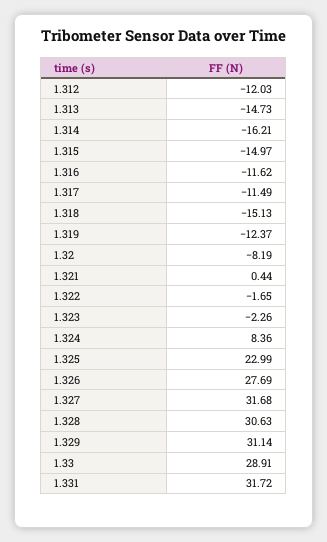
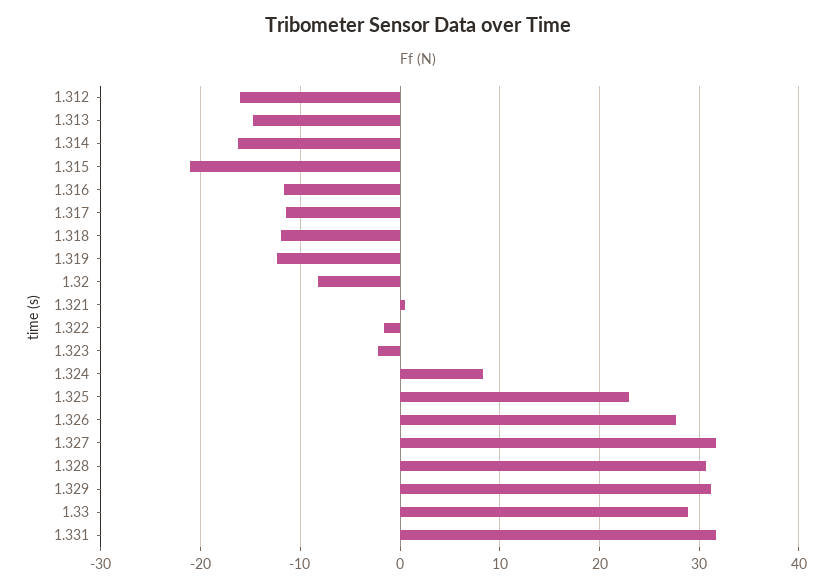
1.312: -12.03 -> -16
1.315: -14.97 -> -21
1.318: -15.13 -> -12

